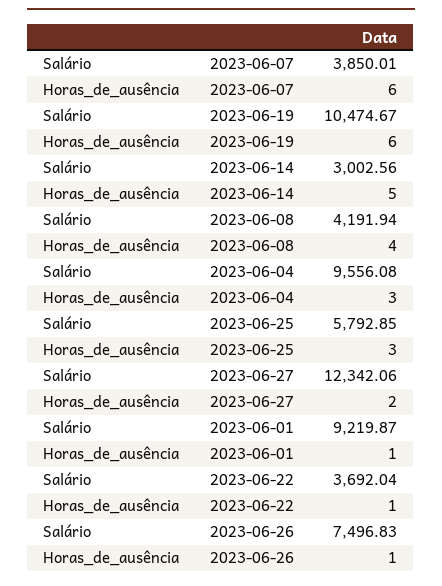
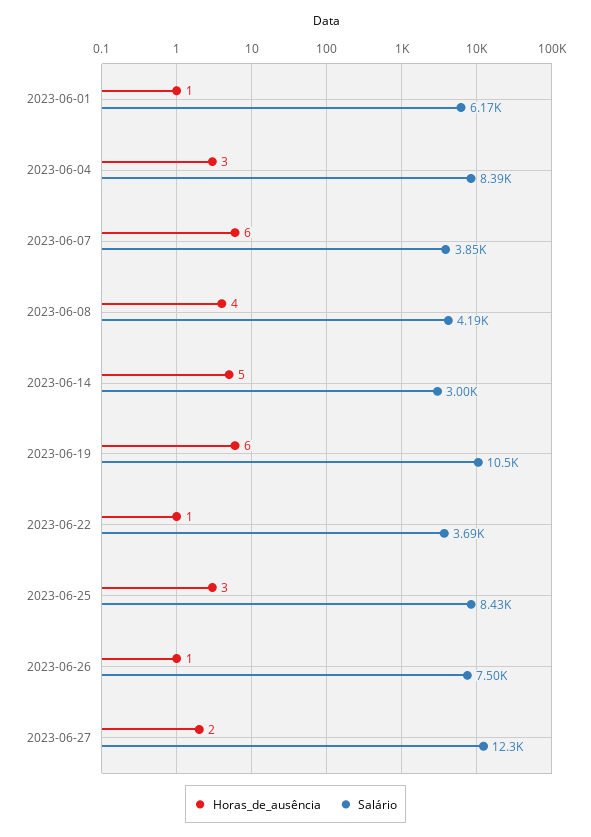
Salário, 2023-06-04: 9556.08 -> 8390
Salário, 2023-06-25: 5792.85 -> 8430
Salário, 2023-06-01: 9219.87 -> 6170

